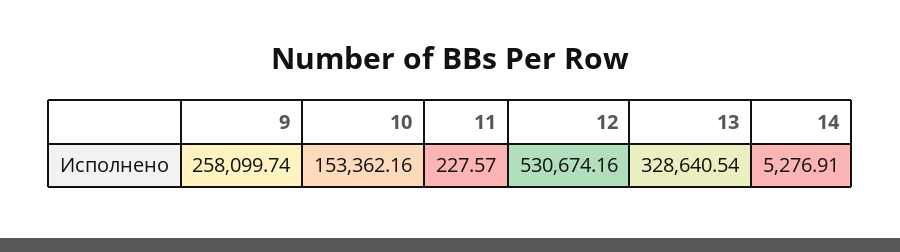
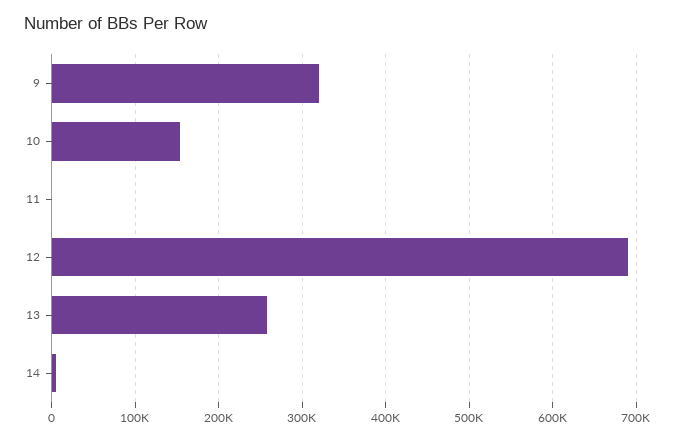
9: 258099.74 -> 320000
12: 530674.16 -> 690000
13: 328640.54 -> 260000

